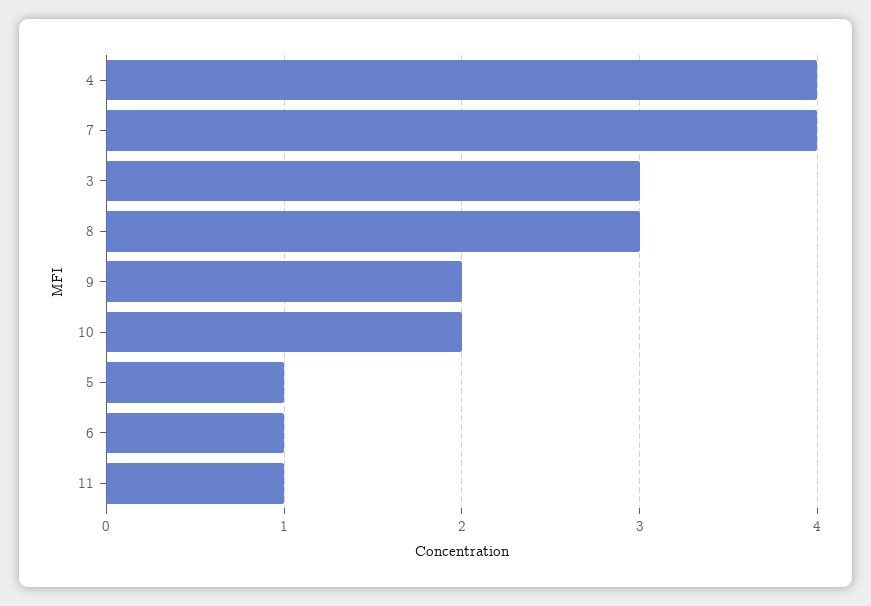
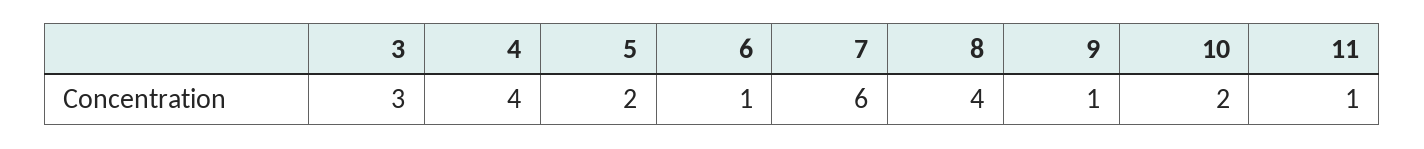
7: 4 -> 6
8: 3 -> 4
9: 2 -> 1
5: 1 -> 2

